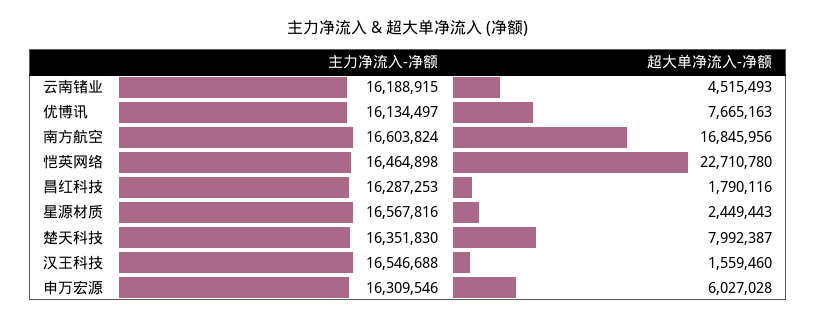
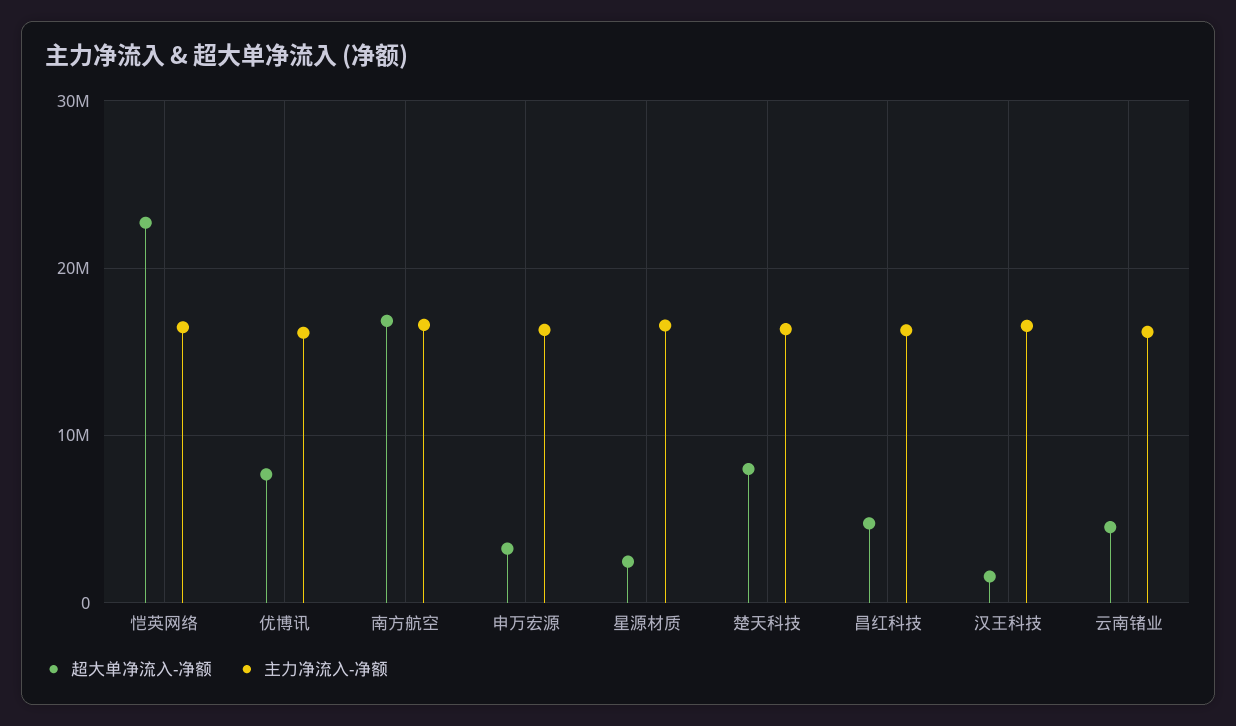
超大单净流入-净额, 昌红科技: 1790116 -> 5000000
超大单净流入-净额, 申万宏源: 6027028 -> 3000000

